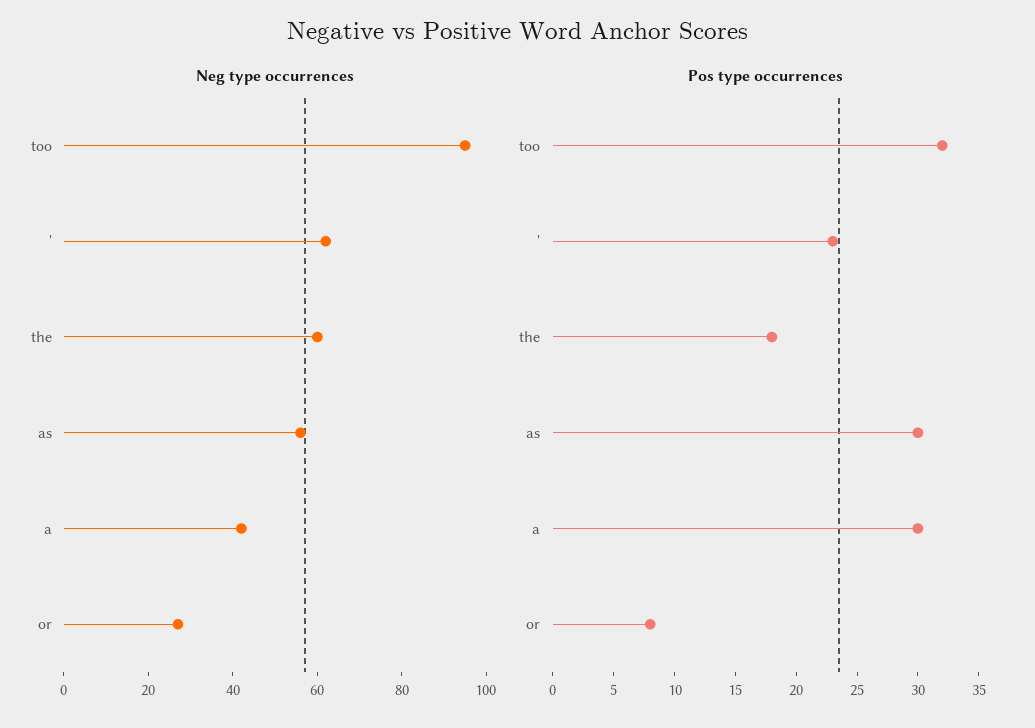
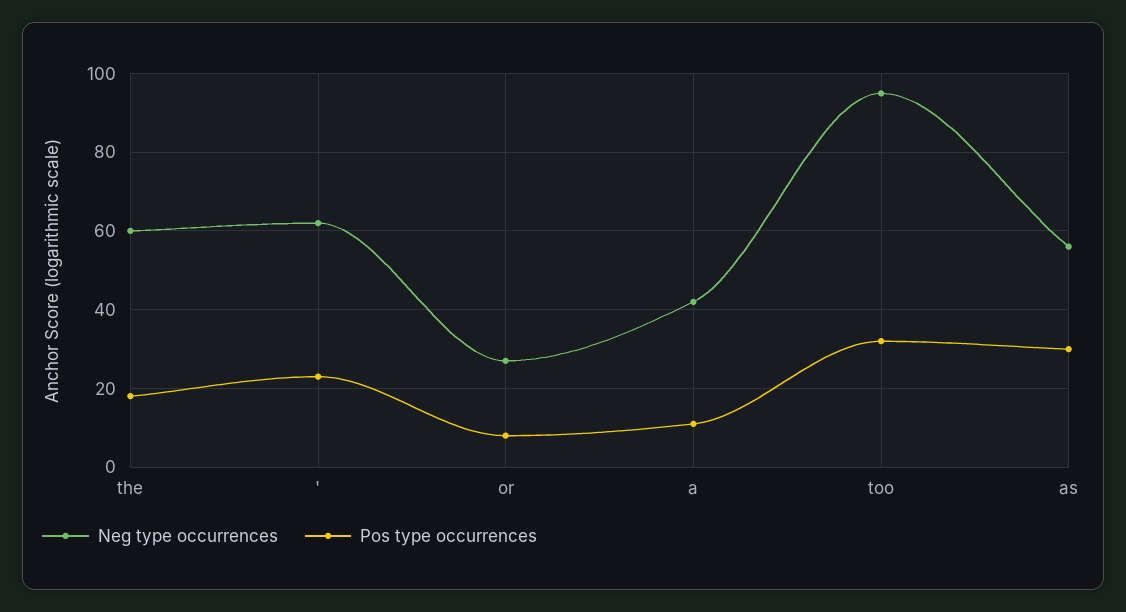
Pos type occurrences, a: 30 -> 10

